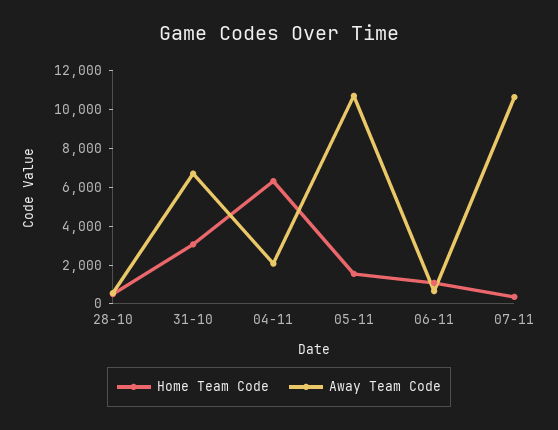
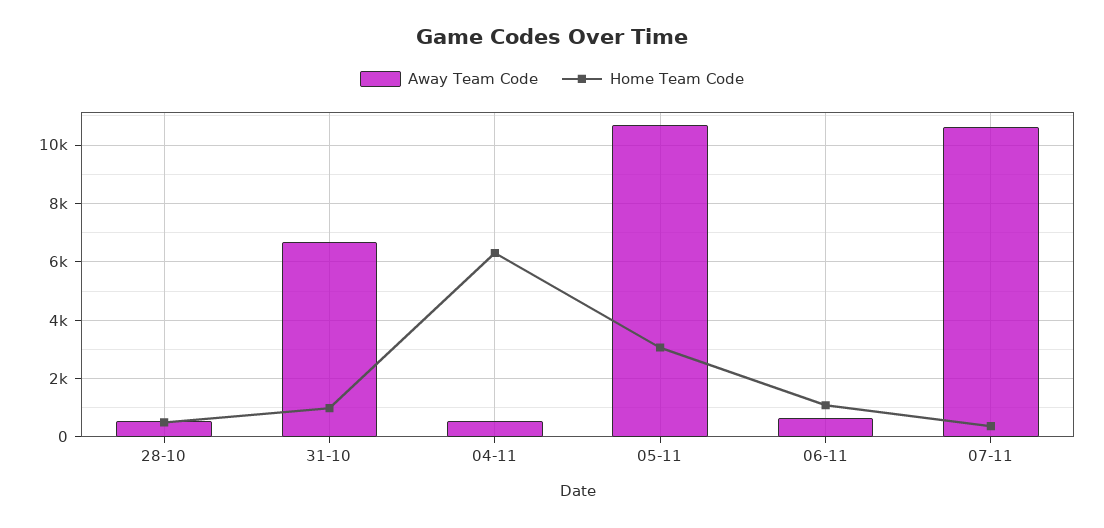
Home Team Code, 31-10: 3000 -> 1000
Away Team Code, 04-11: 2000 -> 500
Home Team Code, 05-11: 1500 -> 3000

